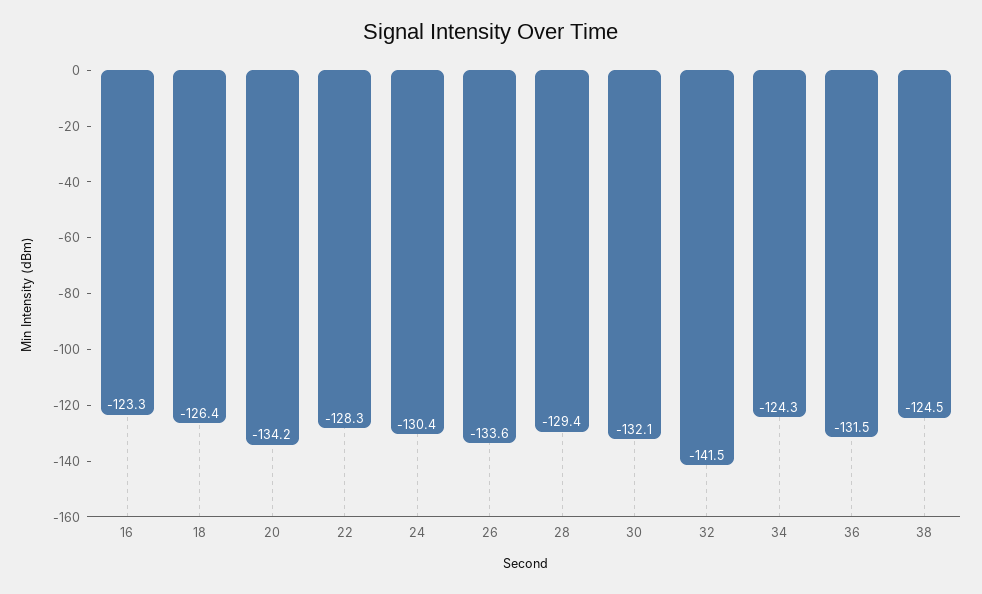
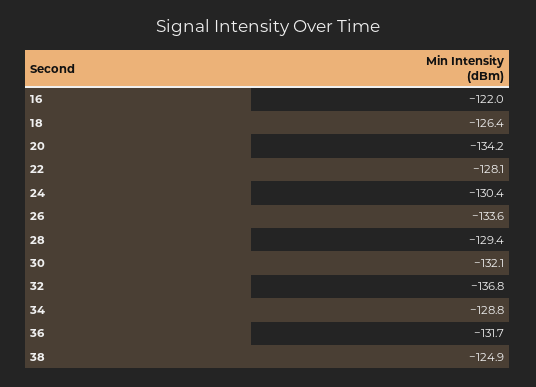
16: -123.3 -> -122
22: -128.3 -> -128.1
32: -141.5 -> -136.8
34: -124.3 -> -128.8
36: -131.5 -> -131.7
38: -124.5 -> -124.9

